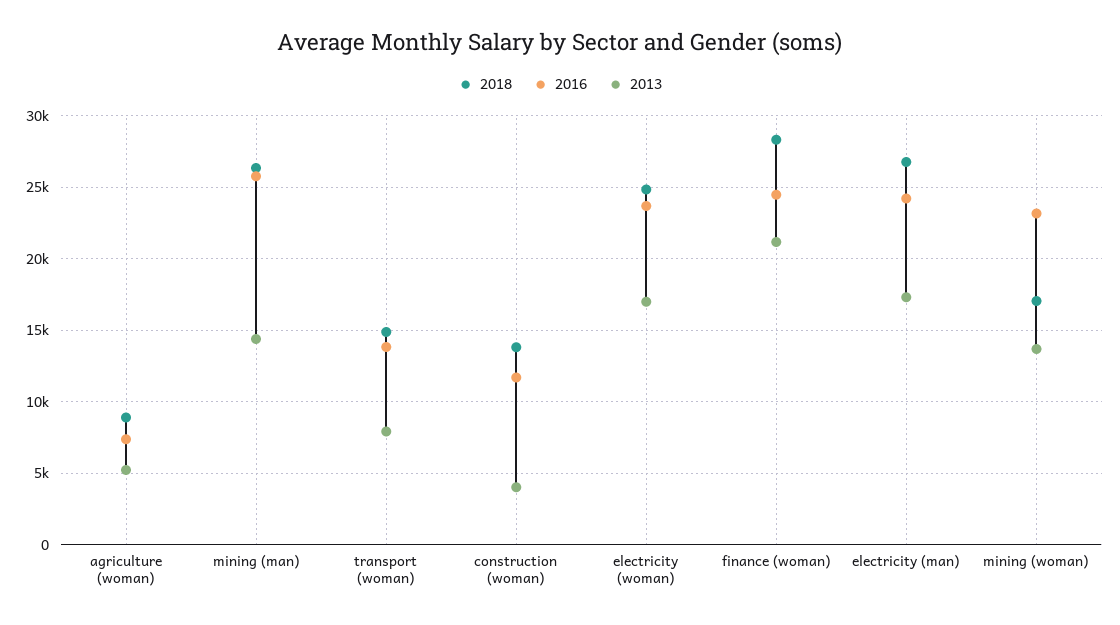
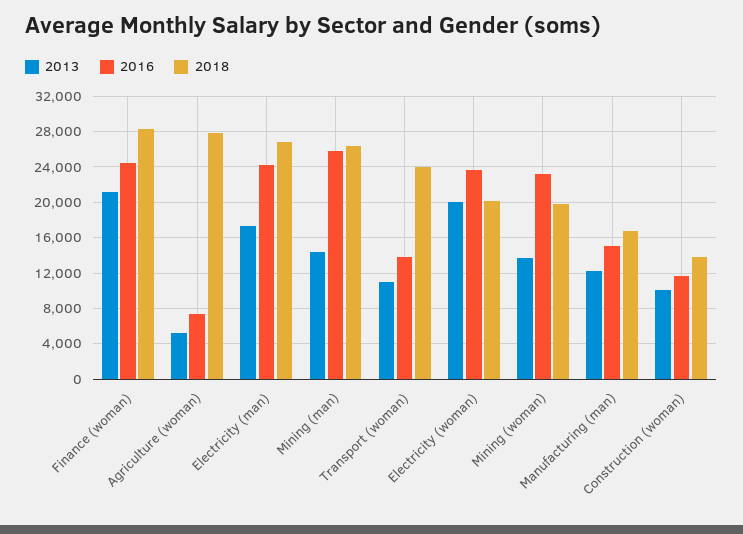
2018, agriculture (woman): 9000 -> 28000
2018, transport (woman): 15000 -> 24000
2013, transport (woman): 8000 -> 11000
2013, construction (woman): 4000 -> 10000
2018, electricity (woman): 25000 -> 20000
2013, electricity (woman): 17000 -> 20000
2018, mining (woman): 17000 -> 20000
2013, Manufacturing (man): none -> 12000
2016, Manufacturing (man): none -> 15000
2018, Manufacturing (man): none -> 17000

